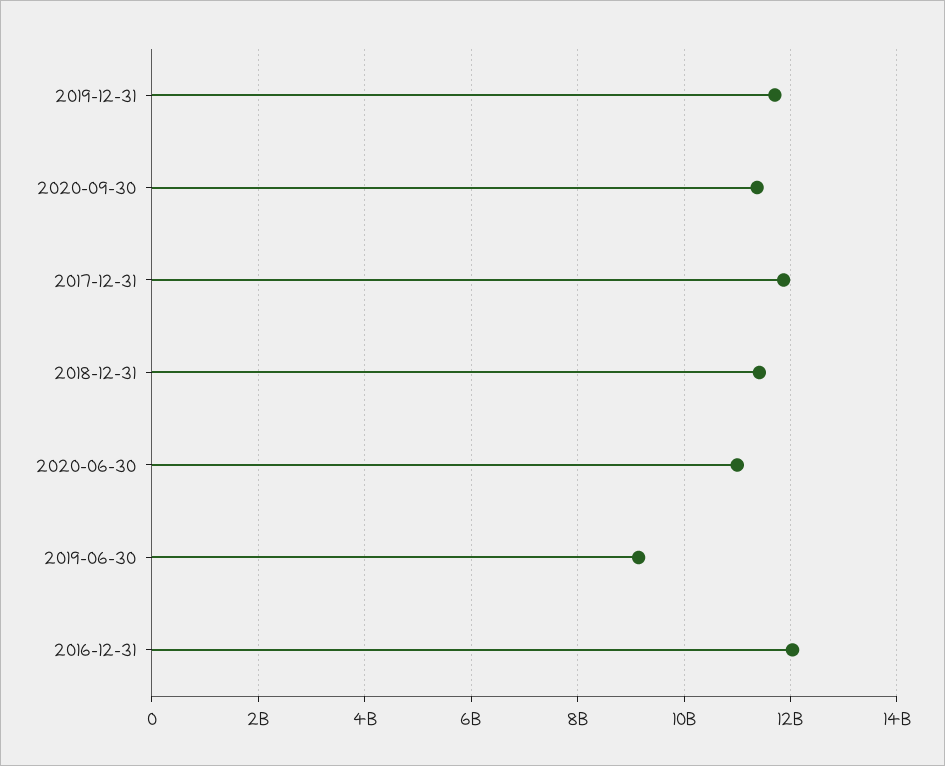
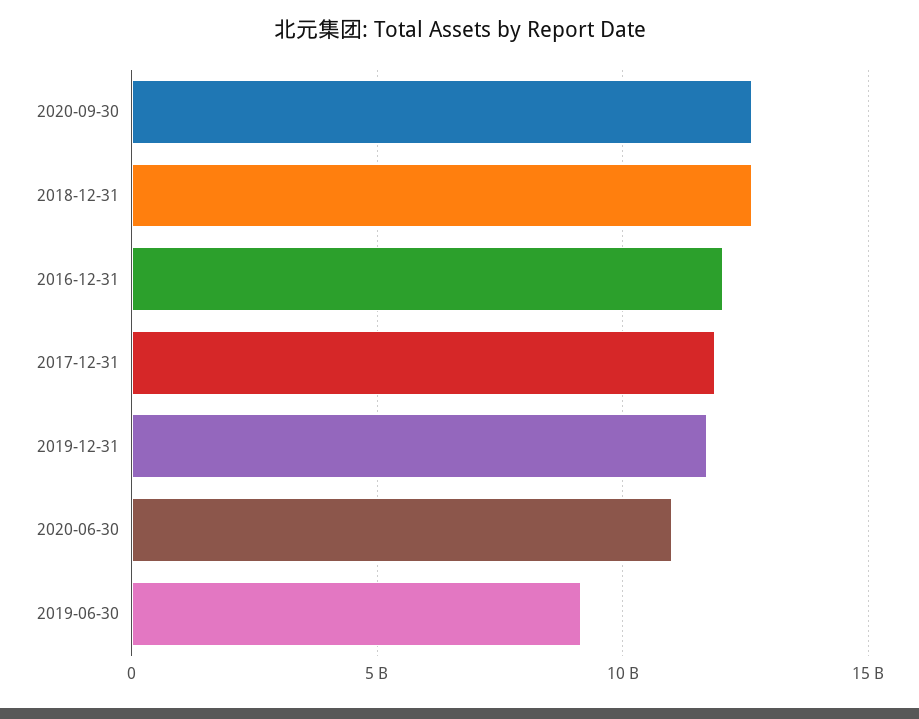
2020-09-30: 11400000000 -> 12500000000
2018-12-31: 11400000000 -> 12500000000

